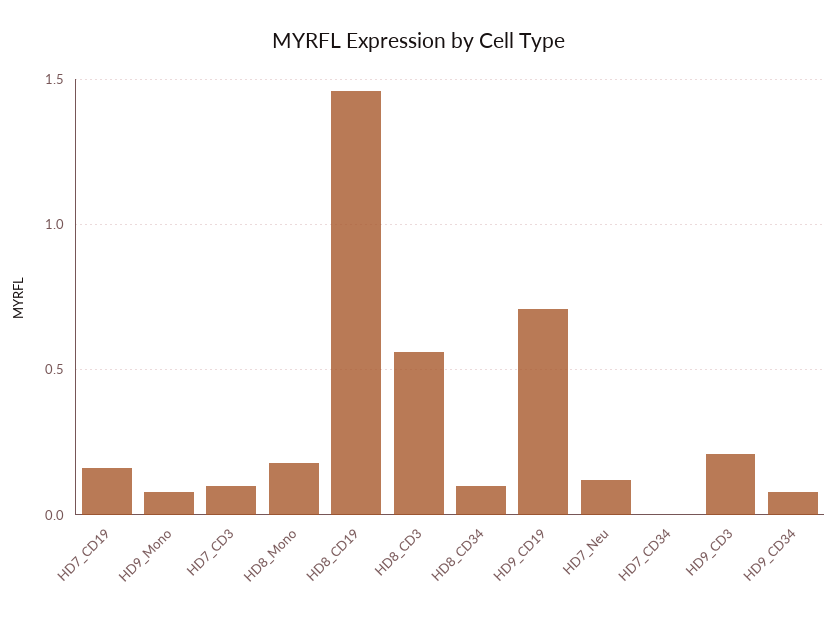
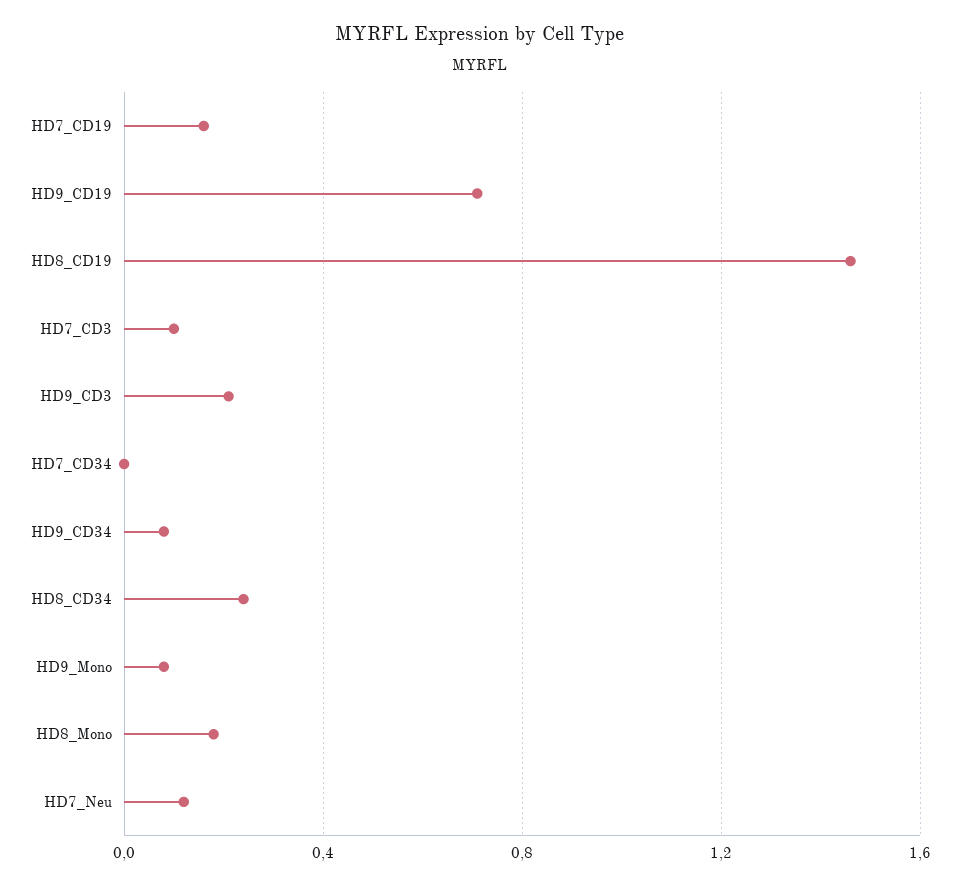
HD8_CD3: 0.55 -> none
HD8_CD34: 0.1 -> 0.25

